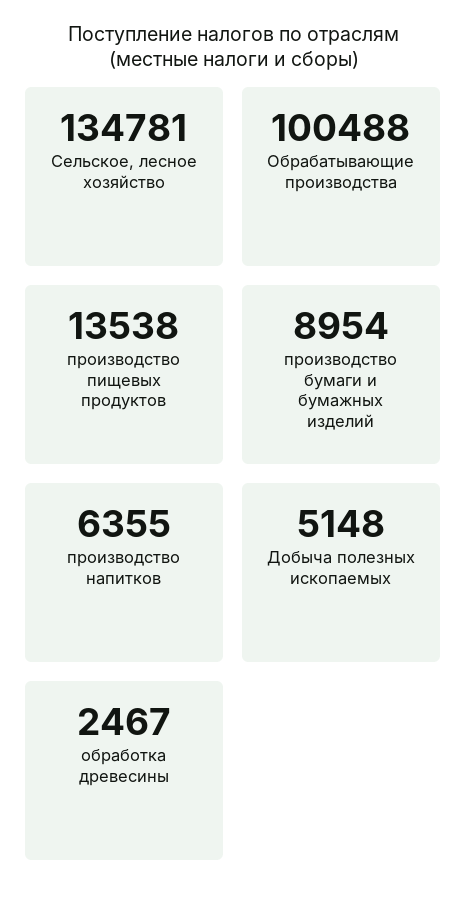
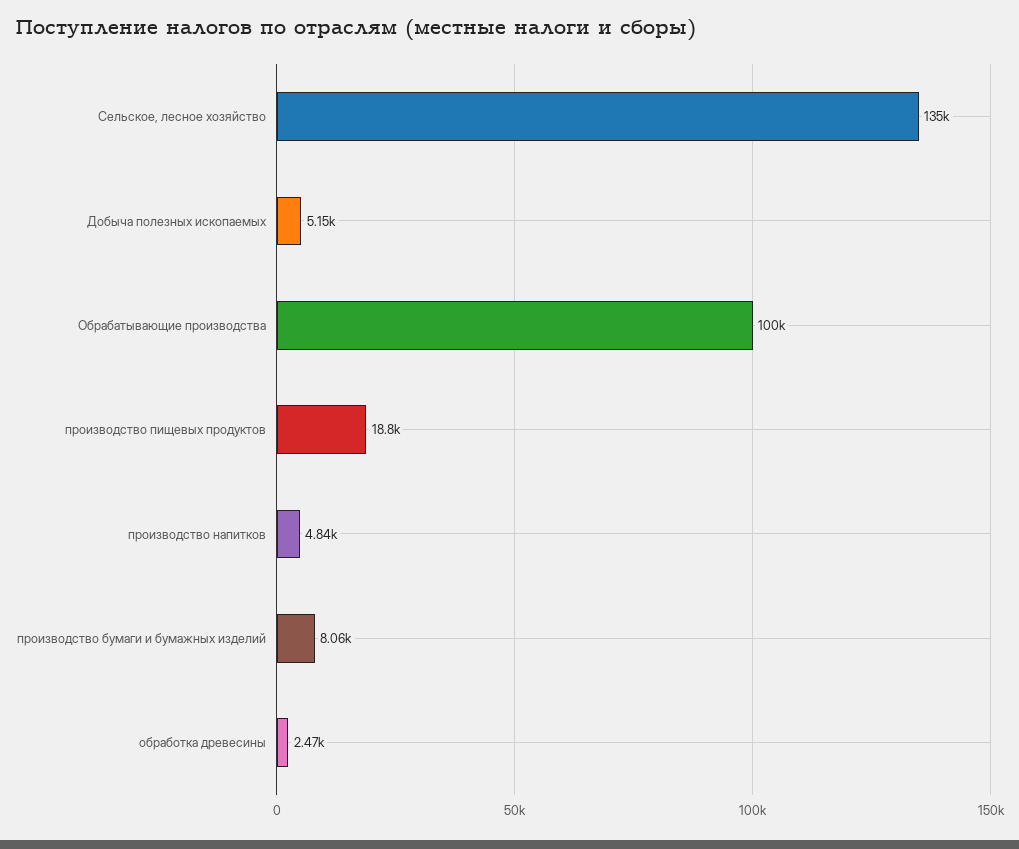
производство пищевых продуктов: 13538 -> 18800
производство бумаги и бумажных изделий: 8954 -> 8060
производство напитков: 6355 -> 4840

